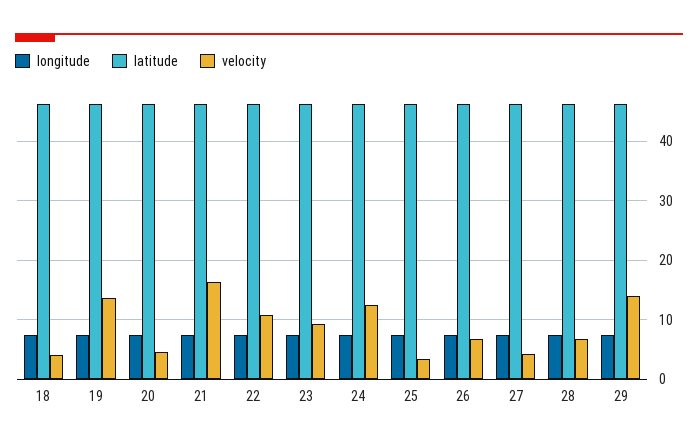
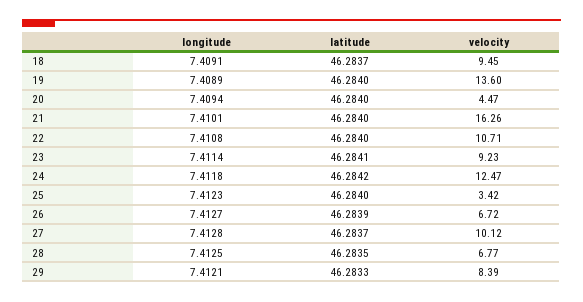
velocity, 18: 4 -> 9.45
velocity, 27: 4 -> 10.12
velocity, 29: 14 -> 8.39

